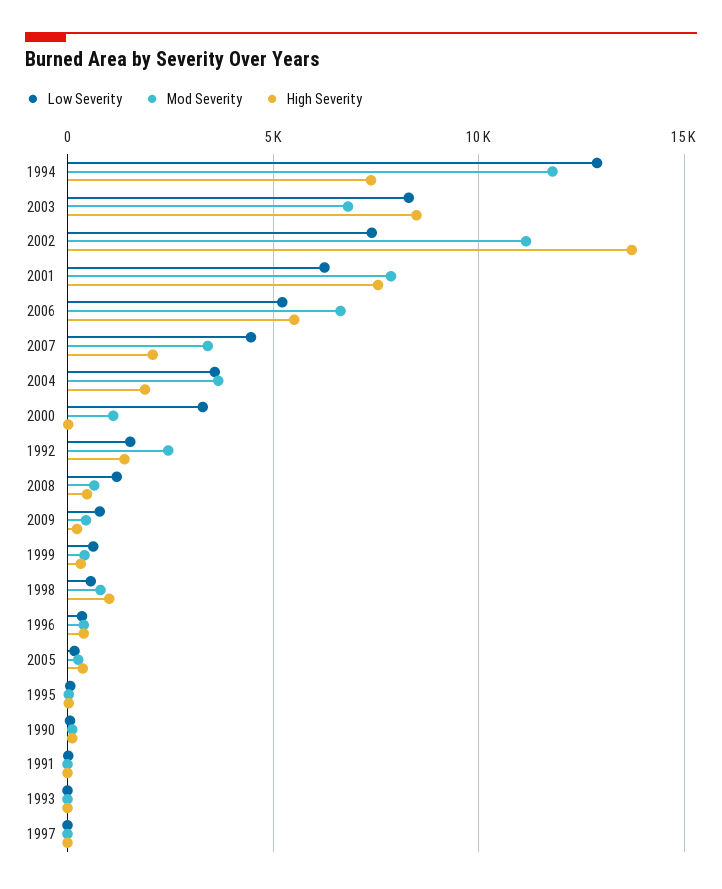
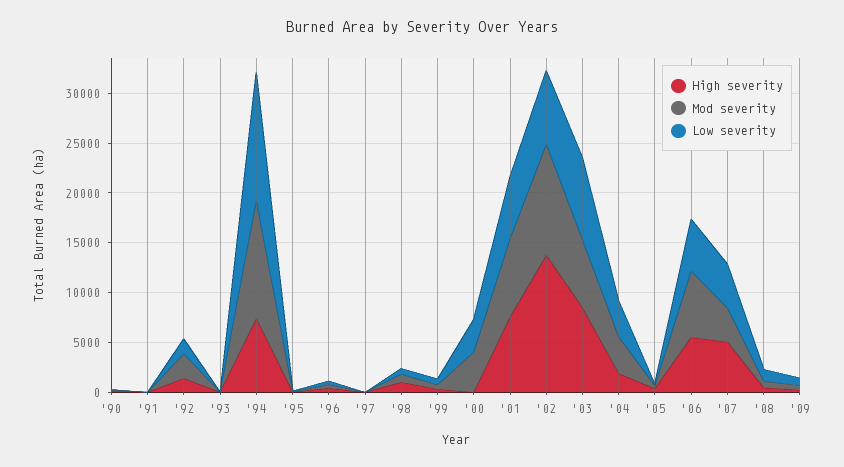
High Severity, 2007: 2000 -> 5000
Mod Severity, 2000: 1000 -> 4000

